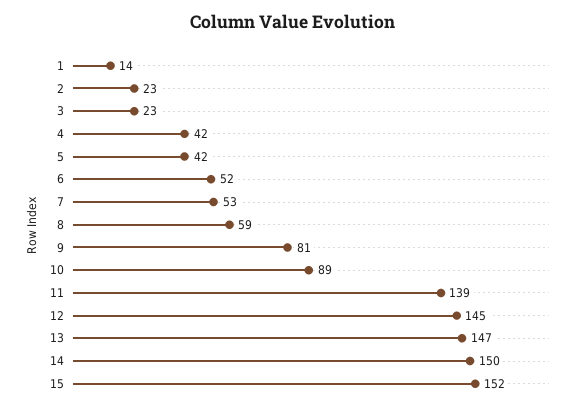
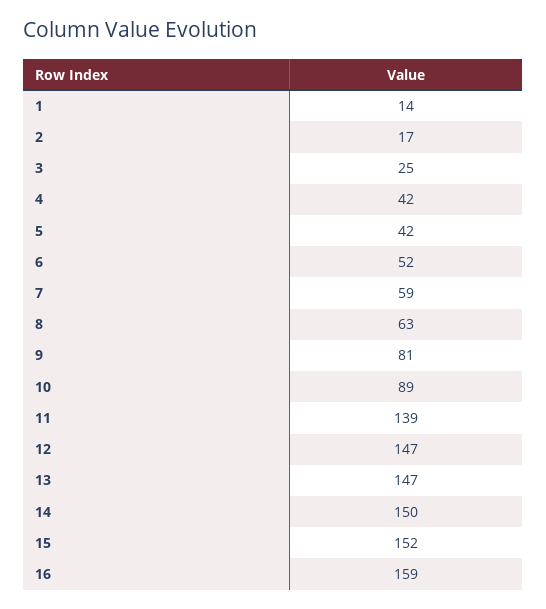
2: 23 -> 17
3: 23 -> 25
7: 53 -> 59
8: 59 -> 63
12: 145 -> 147
16: none -> 159

